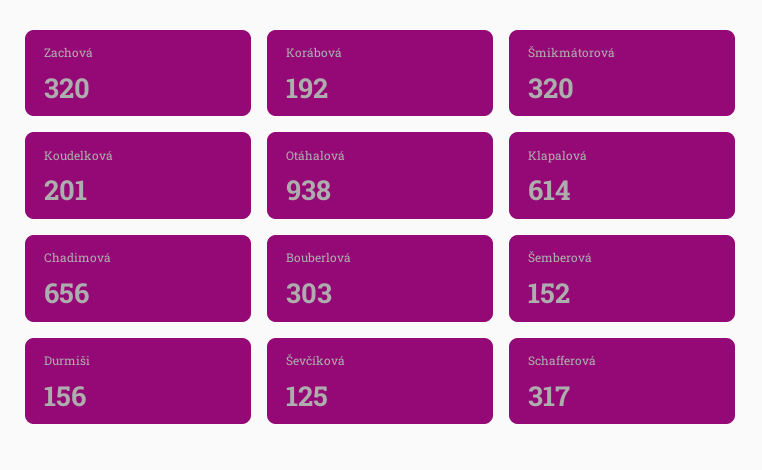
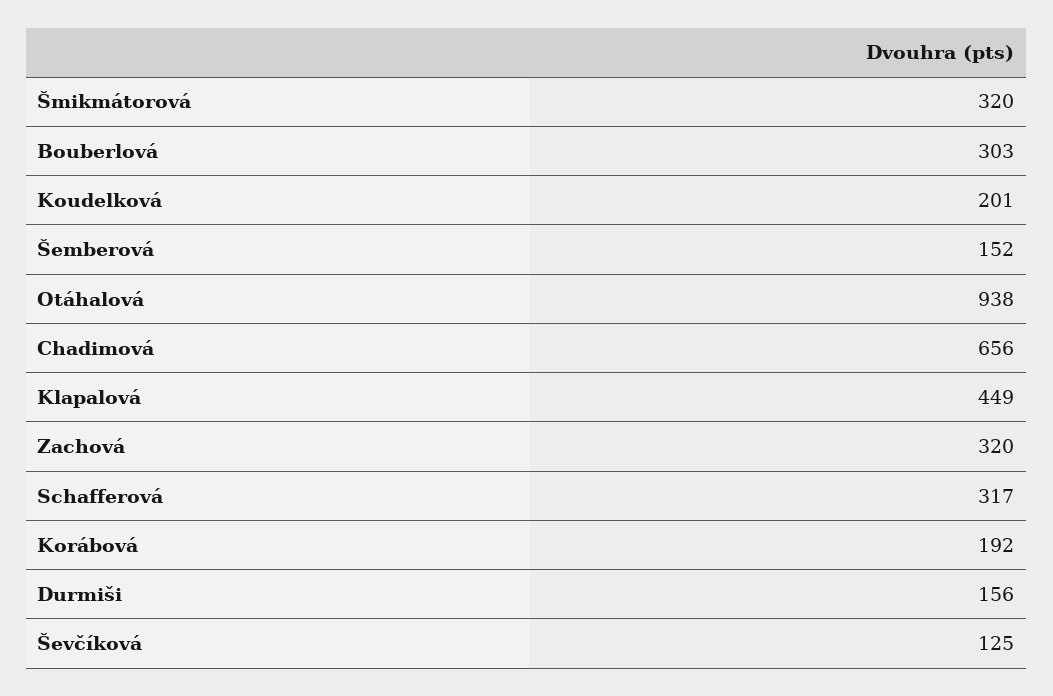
Klapalová: 614 -> 449

